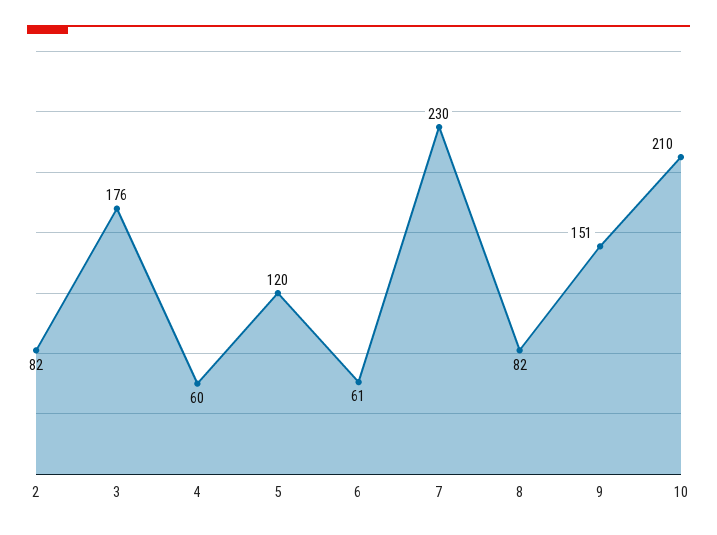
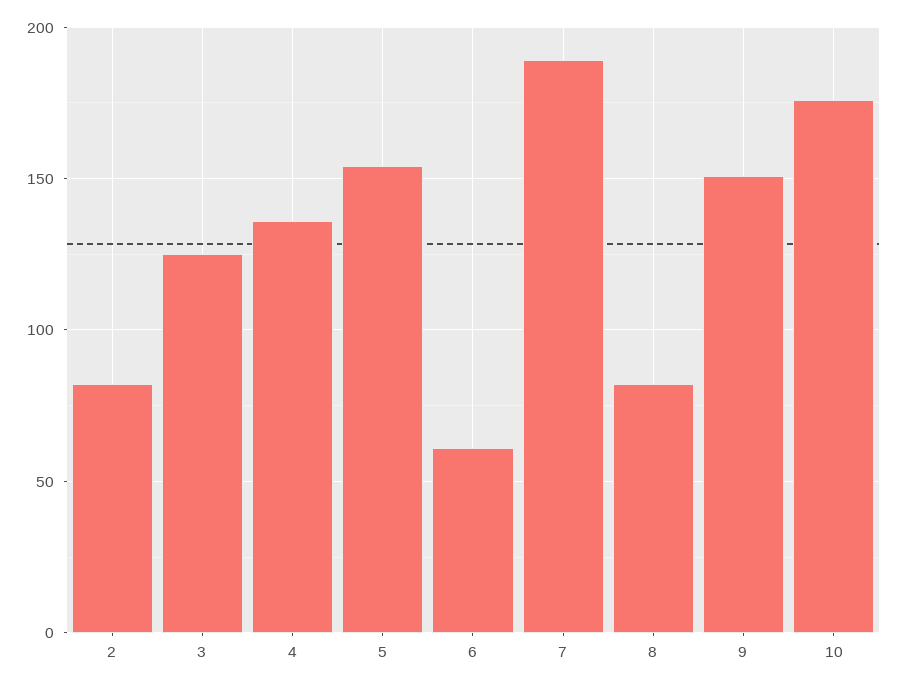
3: 176 -> 125
4: 60 -> 135
5: 120 -> 155
7: 230 -> 190
10: 210 -> 175

